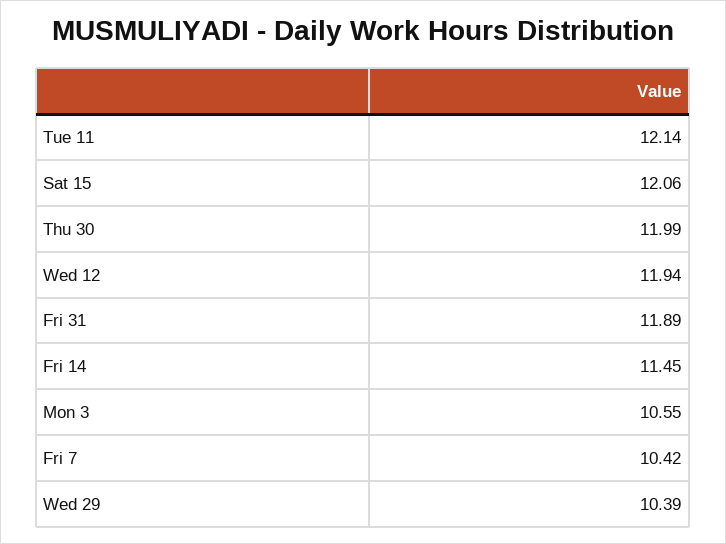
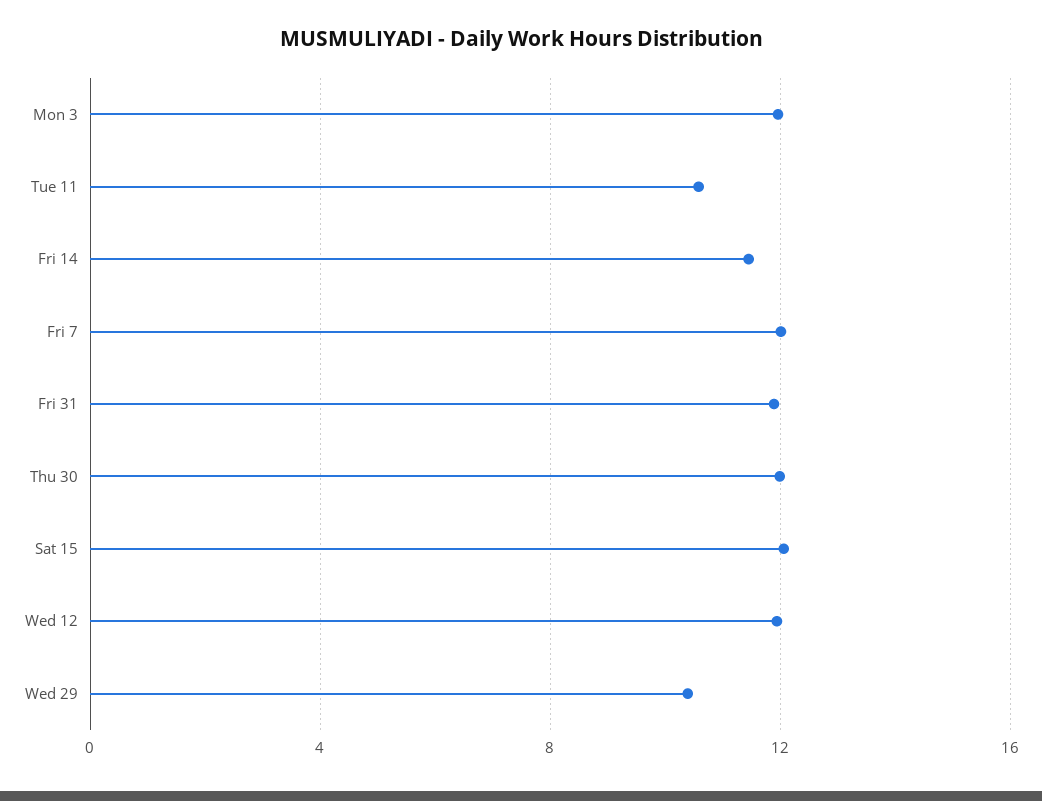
Tue 11: 12.14 -> 10.5
Mon 3: 10.55 -> 12
Fri 7: 10.42 -> 12

